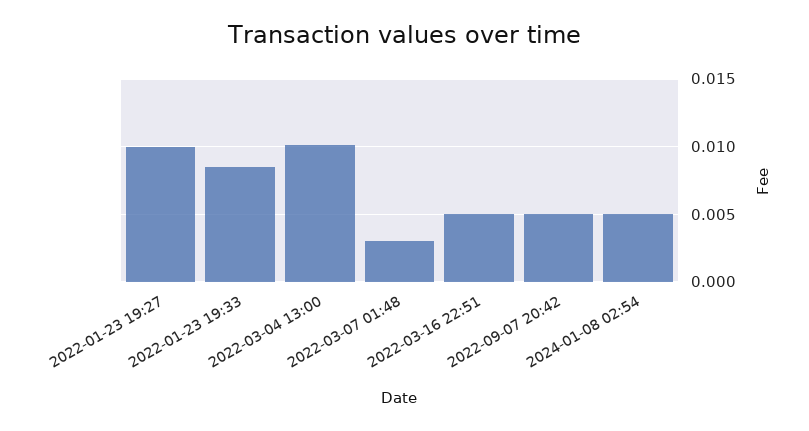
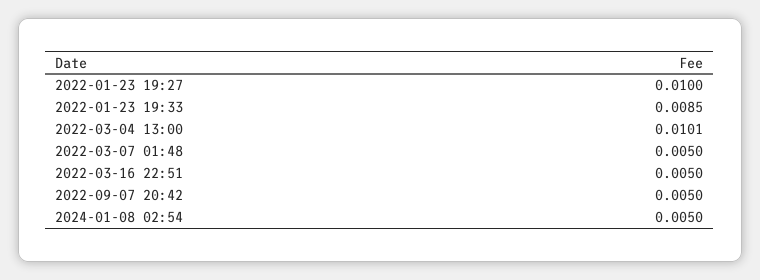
2022-03-07 01:48: 0.003 -> 0.005

